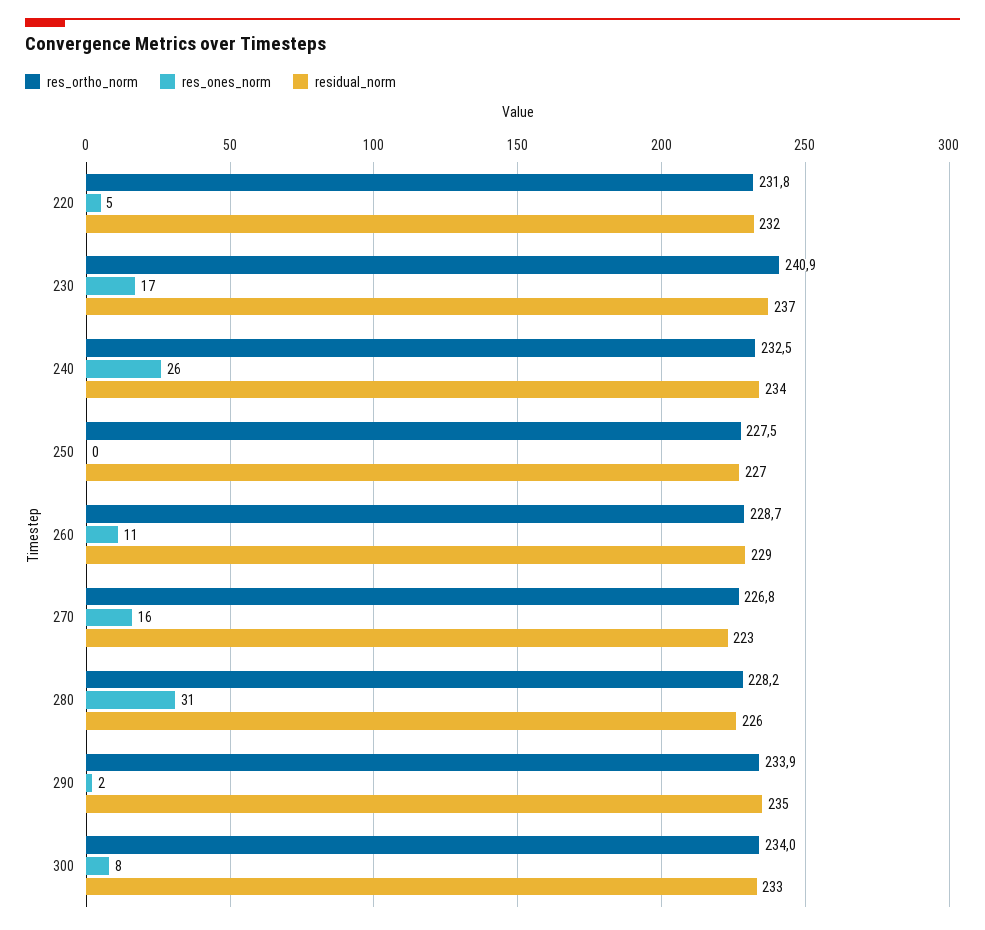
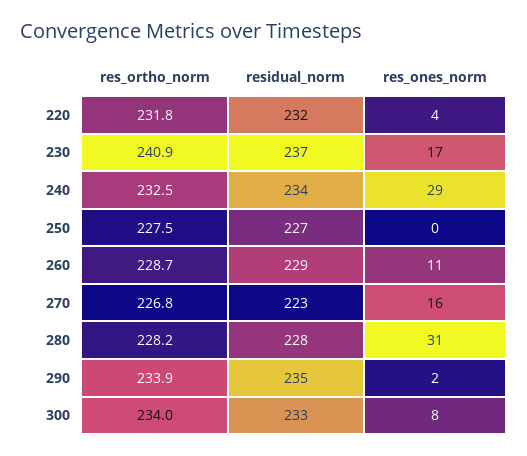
res_ones_norm, 220: 5 -> 4
res_ones_norm, 240: 26 -> 29
residual_norm, 280: 226 -> 228

